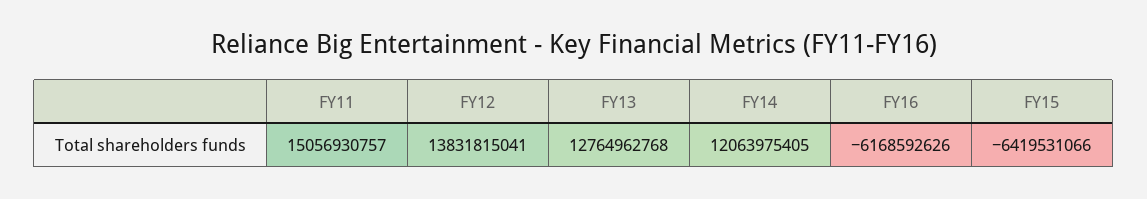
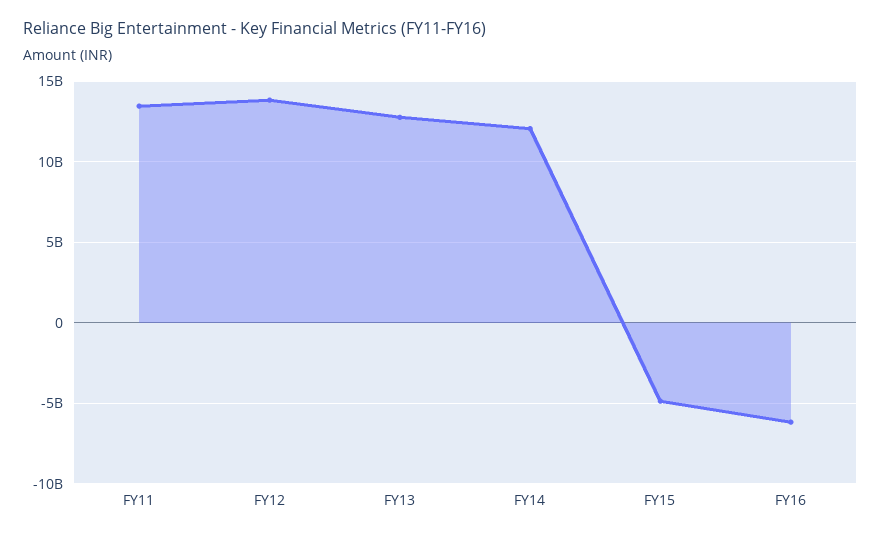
FY11: 15056930757 -> 13500000000
FY15: -6419531066 -> -5000000000

